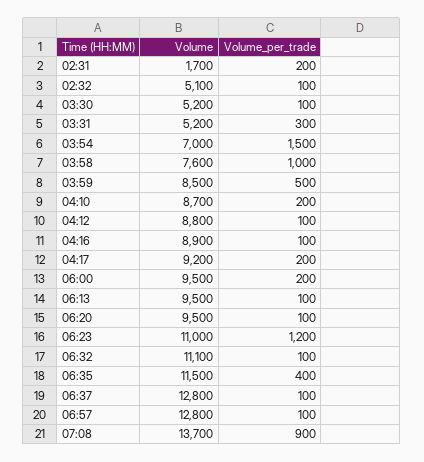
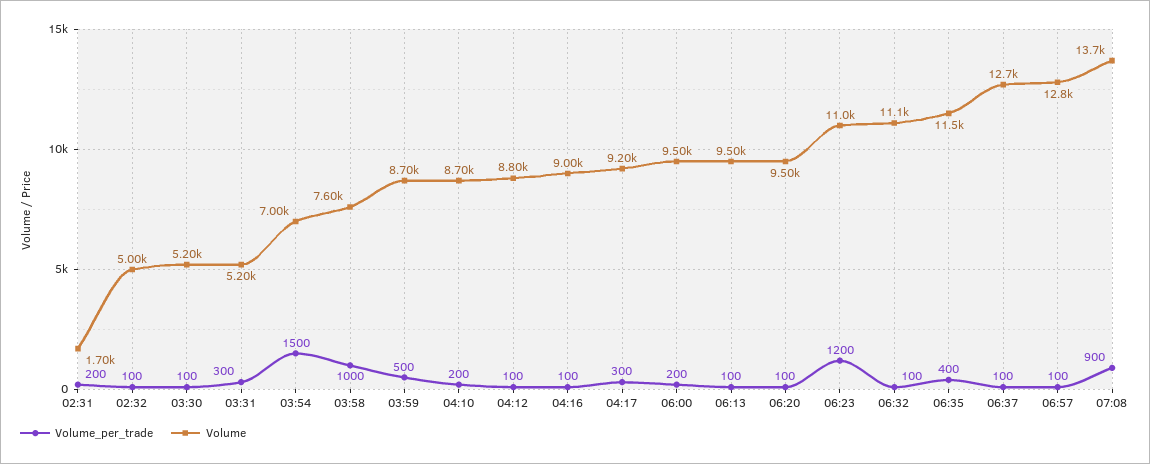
Volume, 02:32: 5100 -> 5000
Volume, 03:59: 8500 -> 8700
Volume, 04:16: 8900 -> 9000
Volume_per_trade, 04:17: 200 -> 300
Volume, 06:37: 12800 -> 12700

